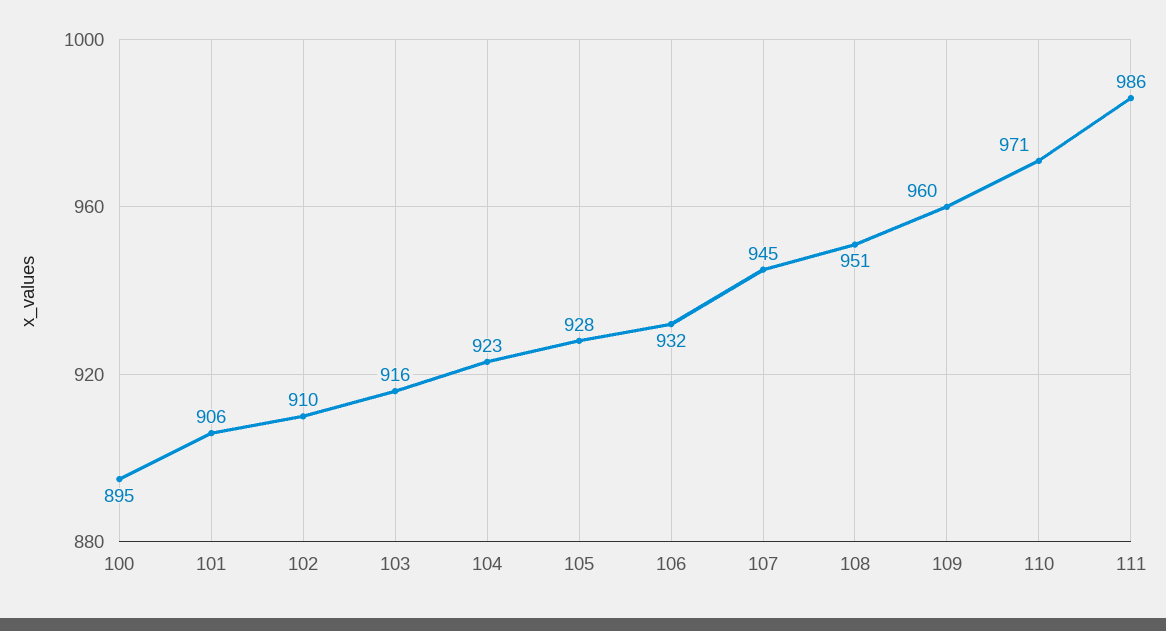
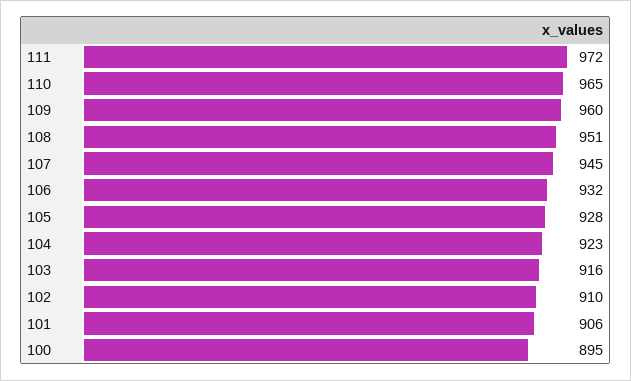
110: 971 -> 965
111: 986 -> 972

